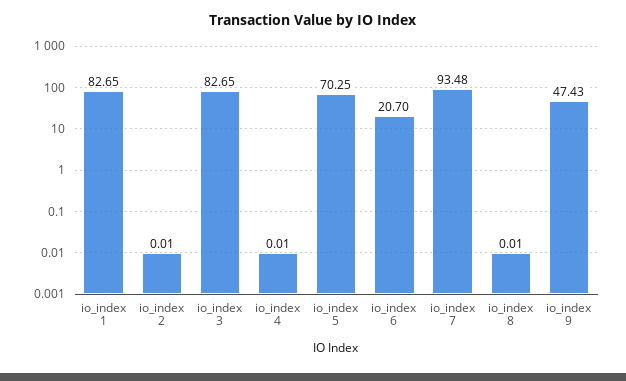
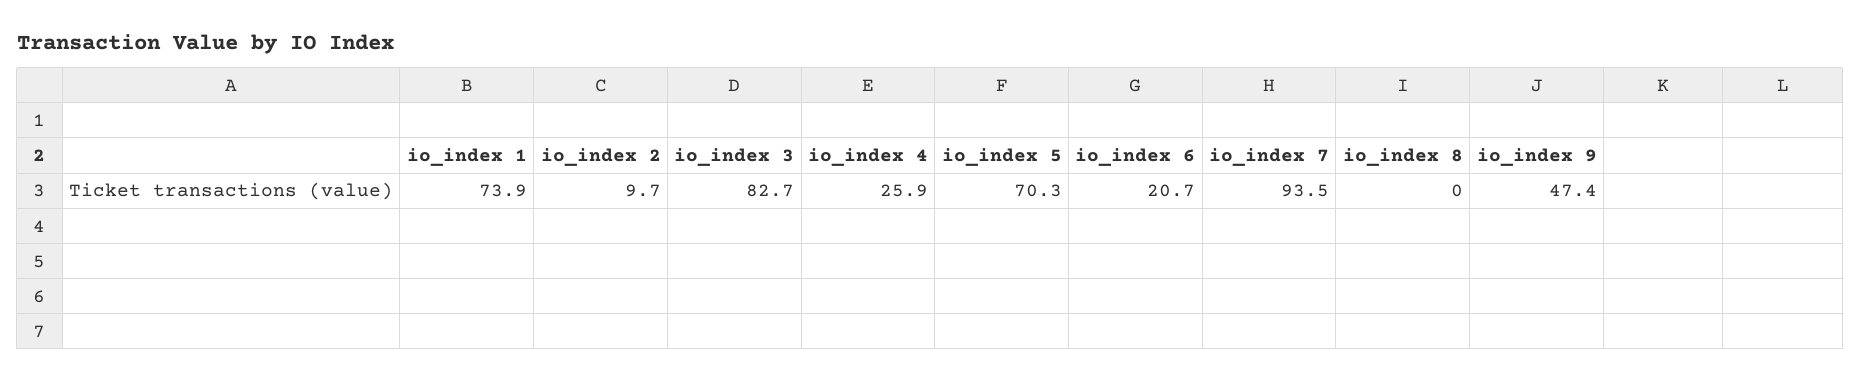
io_index 1: 82.65 -> 73.9
io_index 2: 0.01 -> 9.7
io_index 4: 0.01 -> 25.9

